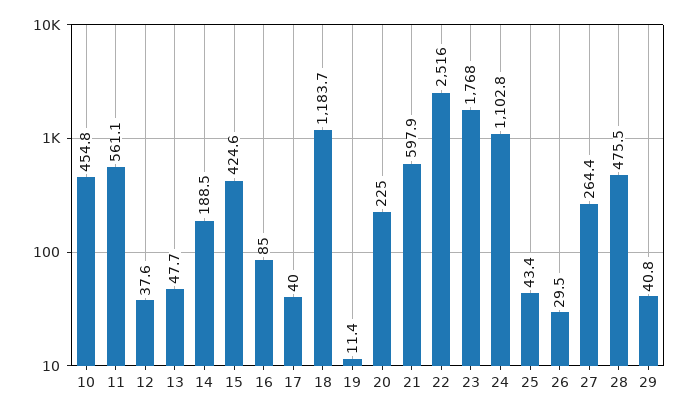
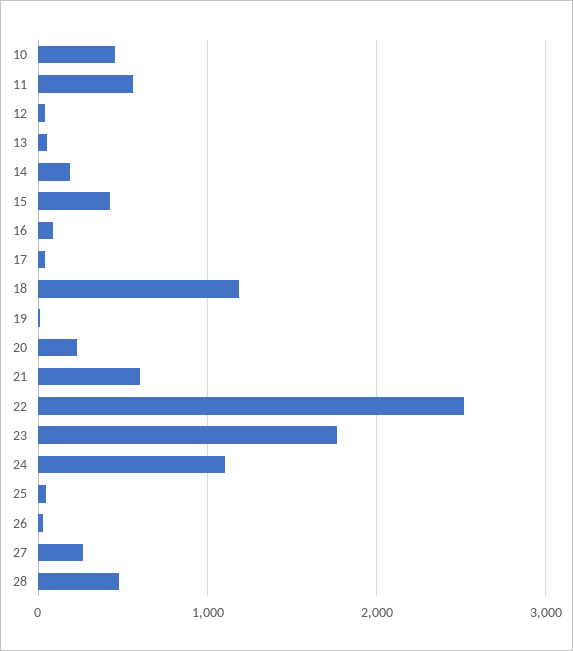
29: 40.8 -> none

